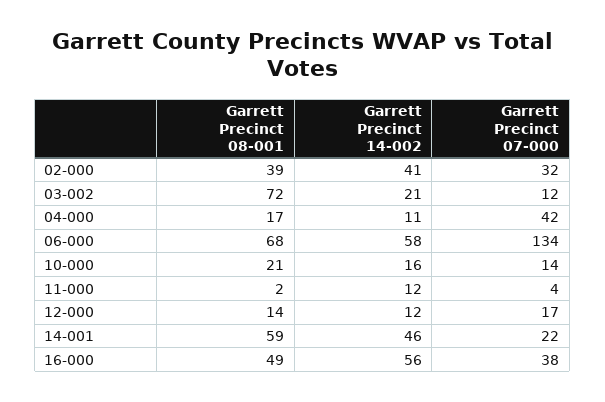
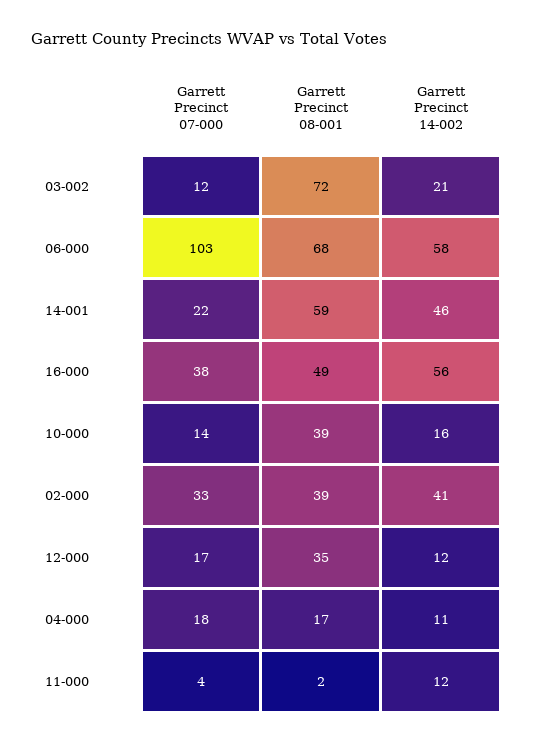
Garrett Precinct 07-000, 02-000: 32 -> 33
Garrett Precinct 07-000, 04-000: 42 -> 18
Garrett Precinct 07-000, 06-000: 134 -> 103
Garrett Precinct 08-001, 10-000: 21 -> 39
Garrett Precinct 08-001, 12-000: 14 -> 35

